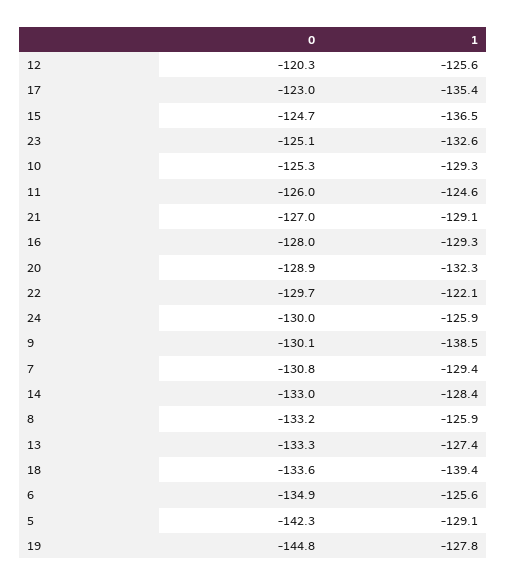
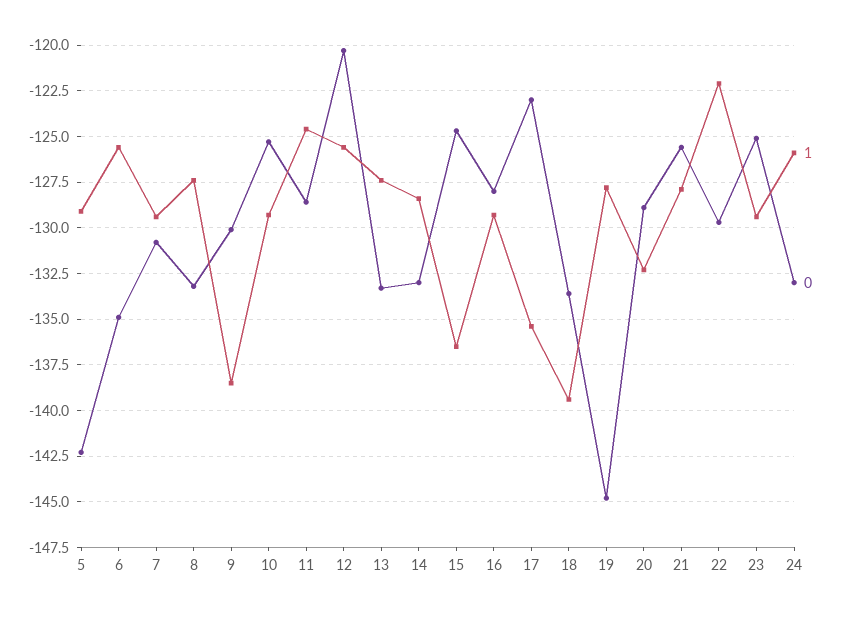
1, 23: -132.6 -> -129.5
0, 11: -126 -> -128.5
0, 21: -127 -> -125.5
1, 21: -129.1 -> -128
0, 24: -130 -> -133
1, 8: -125.9 -> -127.5

